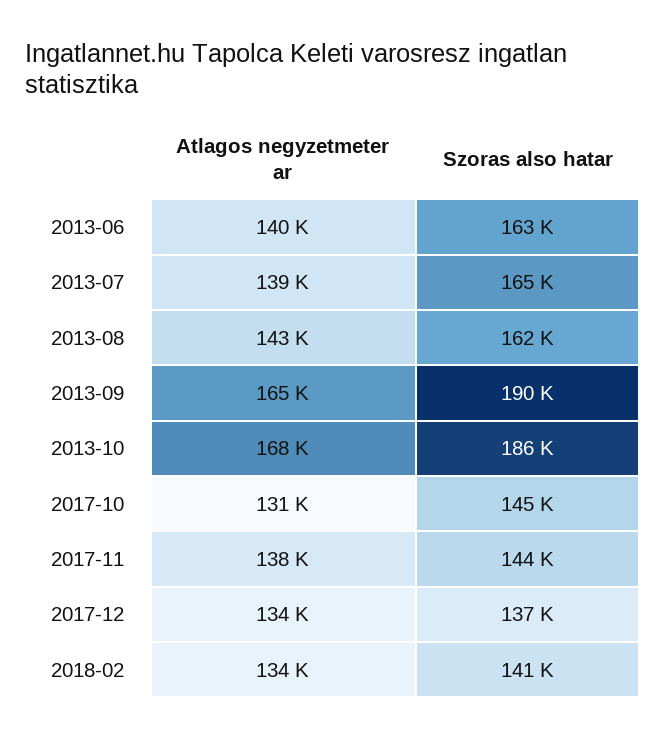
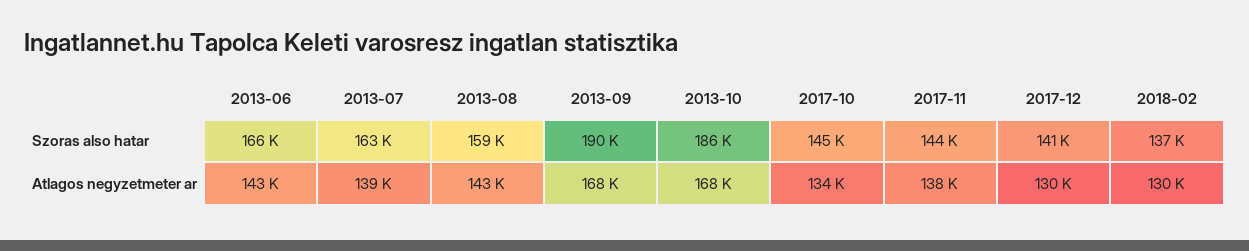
Atlagos negyzetmeter ar, 2013-06: 140000 -> 143000
Szoras also hatar, 2013-06: 163000 -> 166000
Szoras also hatar, 2013-07: 165000 -> 163000
Szoras also hatar, 2013-08: 162000 -> 159000
Atlagos negyzetmeter ar, 2013-09: 165000 -> 168000
Atlagos negyzetmeter ar, 2017-10: 131000 -> 134000
Atlagos negyzetmeter ar, 2017-12: 134000 -> 130000
Szoras also hatar, 2017-12: 137000 -> 141000
Atlagos negyzetmeter ar, 2018-02: 134000 -> 130000
Szoras also hatar, 2018-02: 141000 -> 137000

